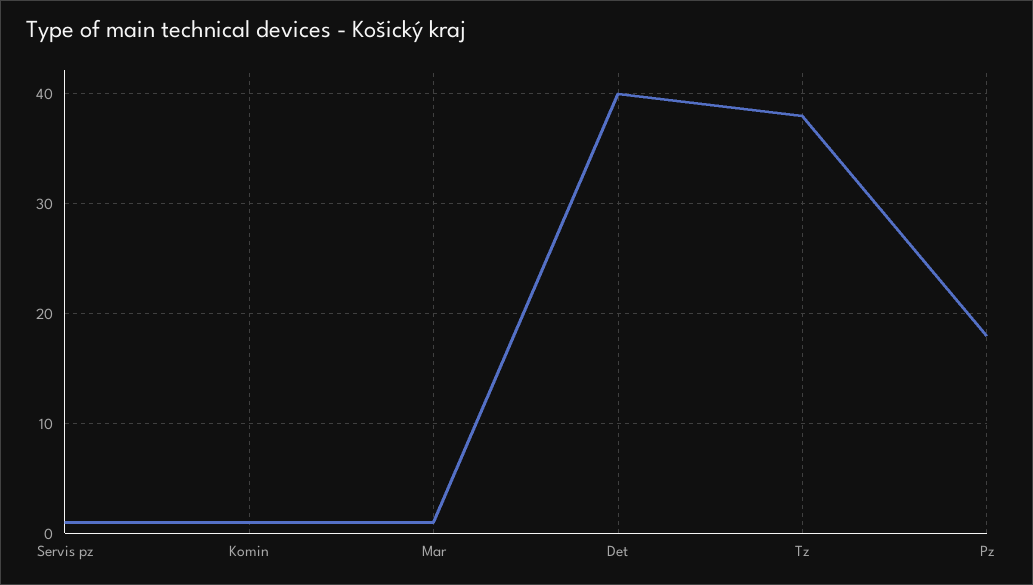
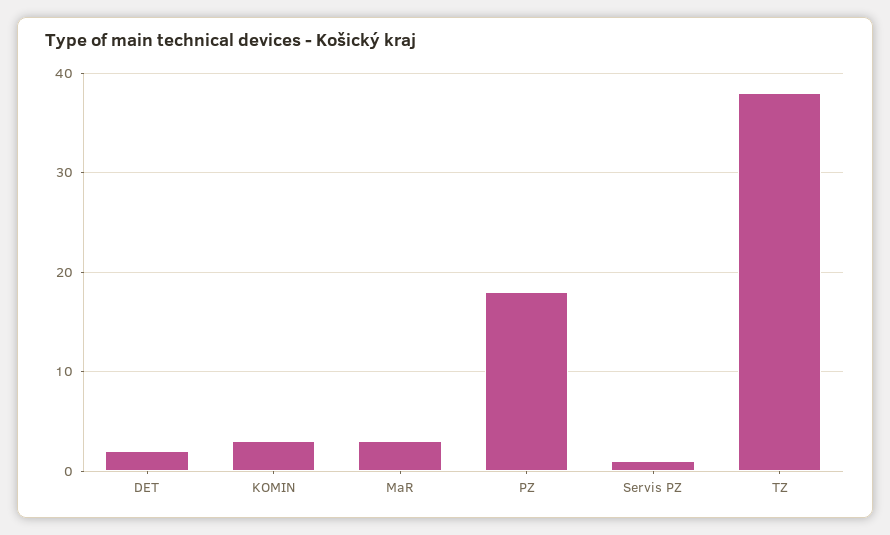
Komin: 1 -> 3
Mar: 1 -> 3
Det: 40 -> 2

